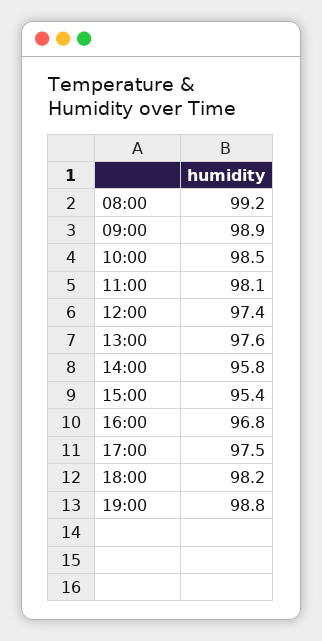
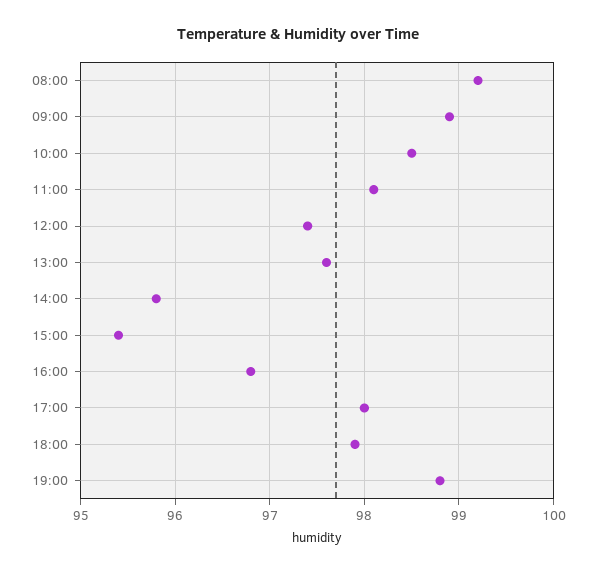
17:00: 97.5 -> 98
18:00: 98.2 -> 97.9

